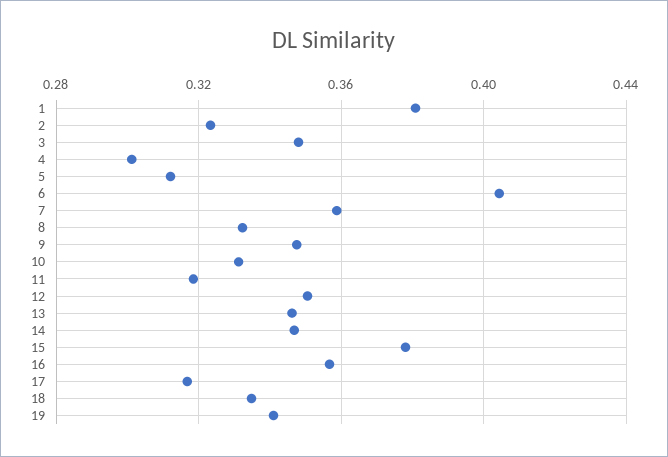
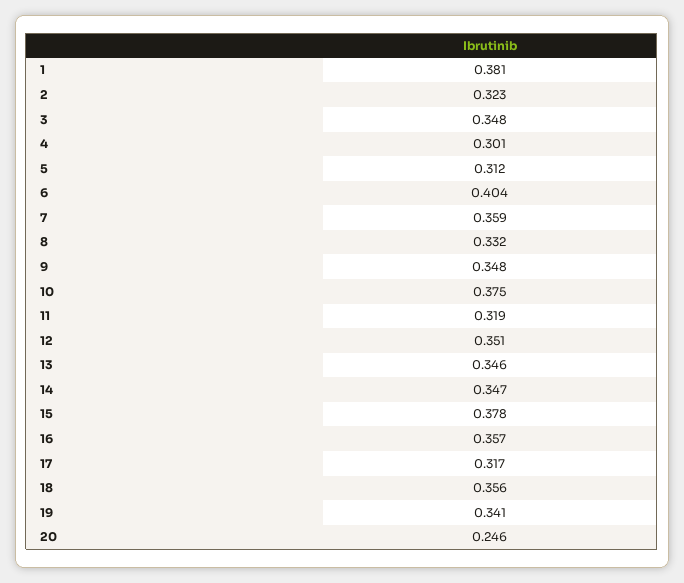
10: 0.33 -> 0.375
18: 0.335 -> 0.356
20: none -> 0.246

